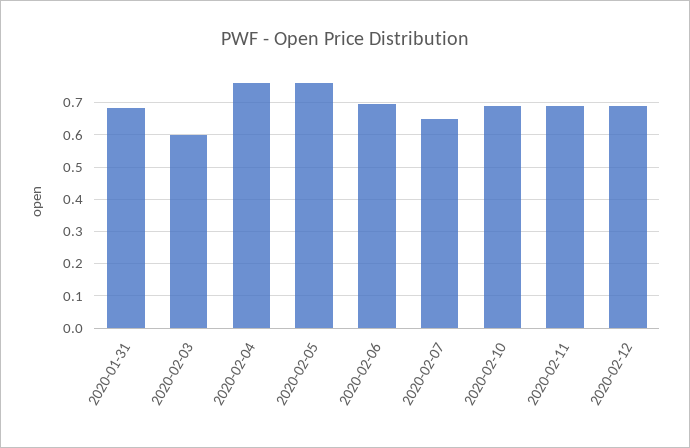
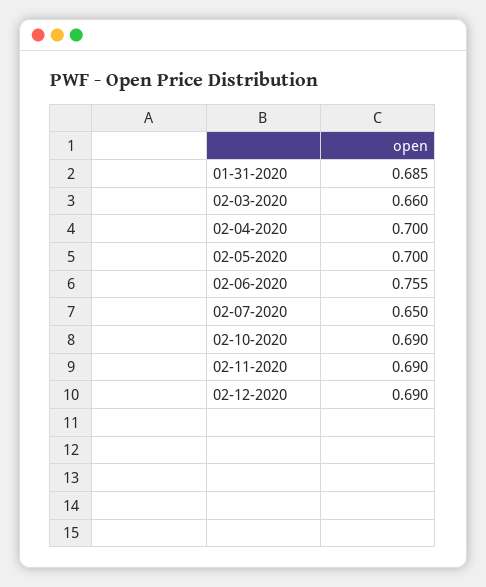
2020-02-03: 0.6 -> 0.66
2020-02-04: 0.76 -> 0.7
2020-02-05: 0.76 -> 0.7
2020-02-06: 0.7 -> 0.755

